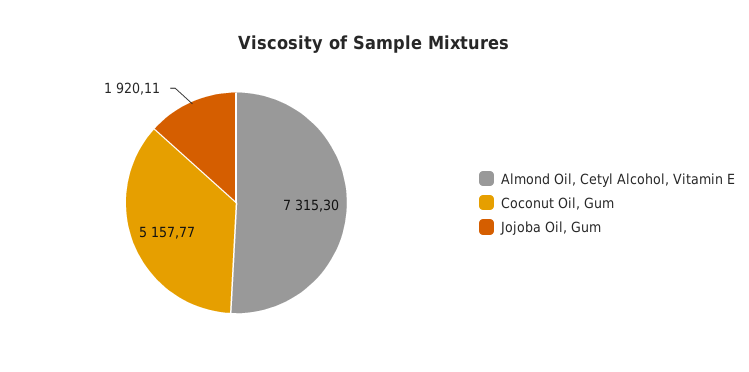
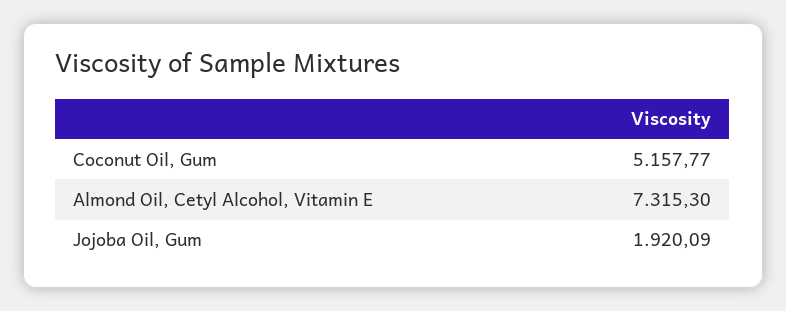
Jojoba Oil, Gum: 1920.11 -> 1920.09

